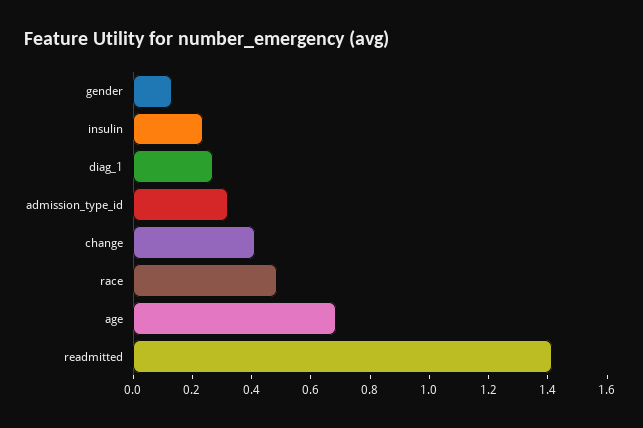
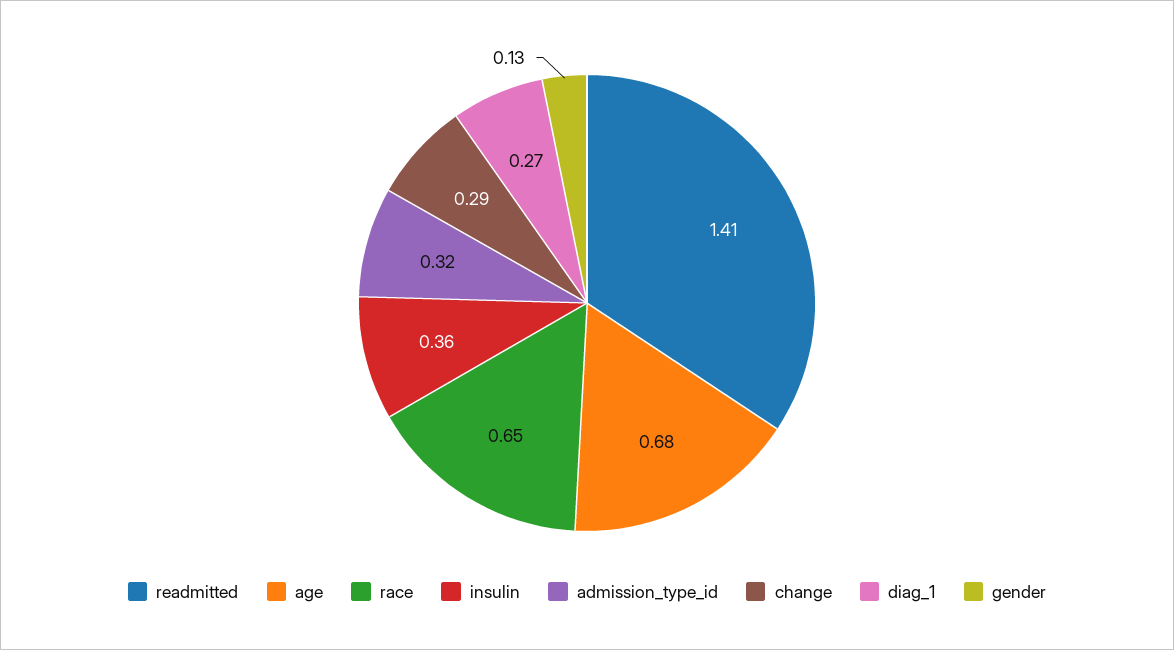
insulin: 0.25 -> 0.36
change: 0.4 -> 0.29
race: 0.5 -> 0.65

